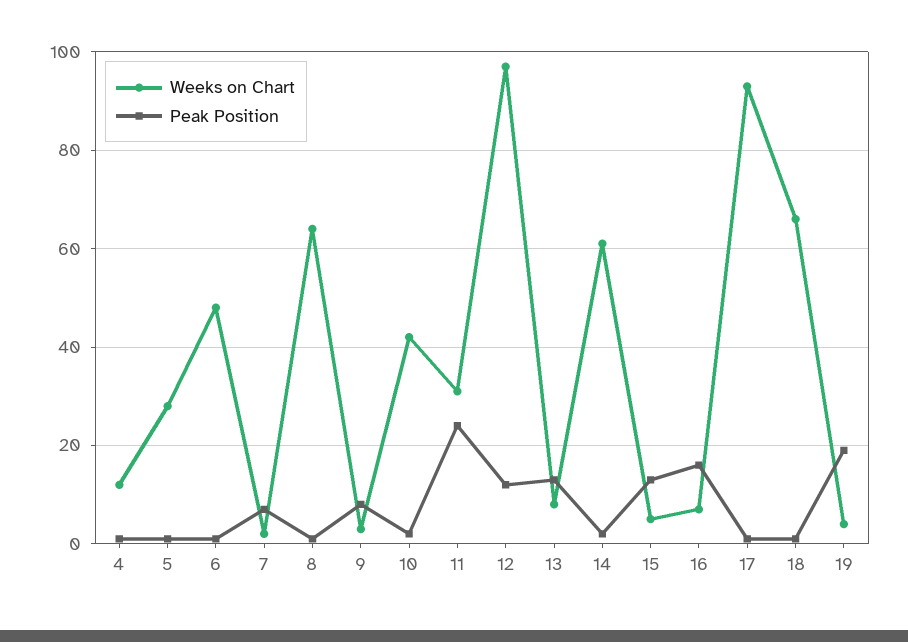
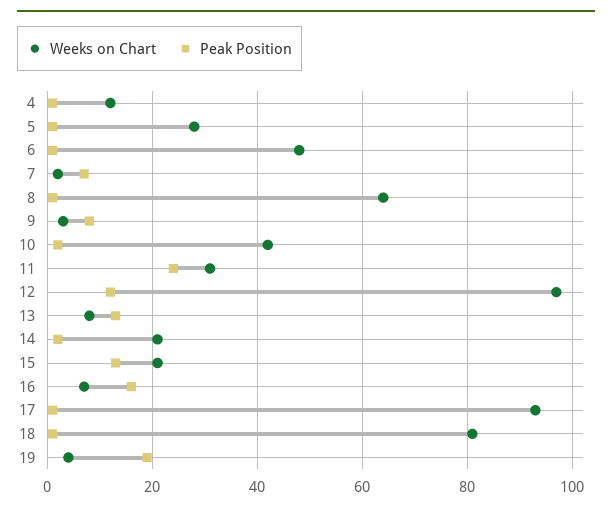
Weeks on Chart, 14: 60 -> 20
Weeks on Chart, 15: 5 -> 20
Weeks on Chart, 18: 65 -> 80

